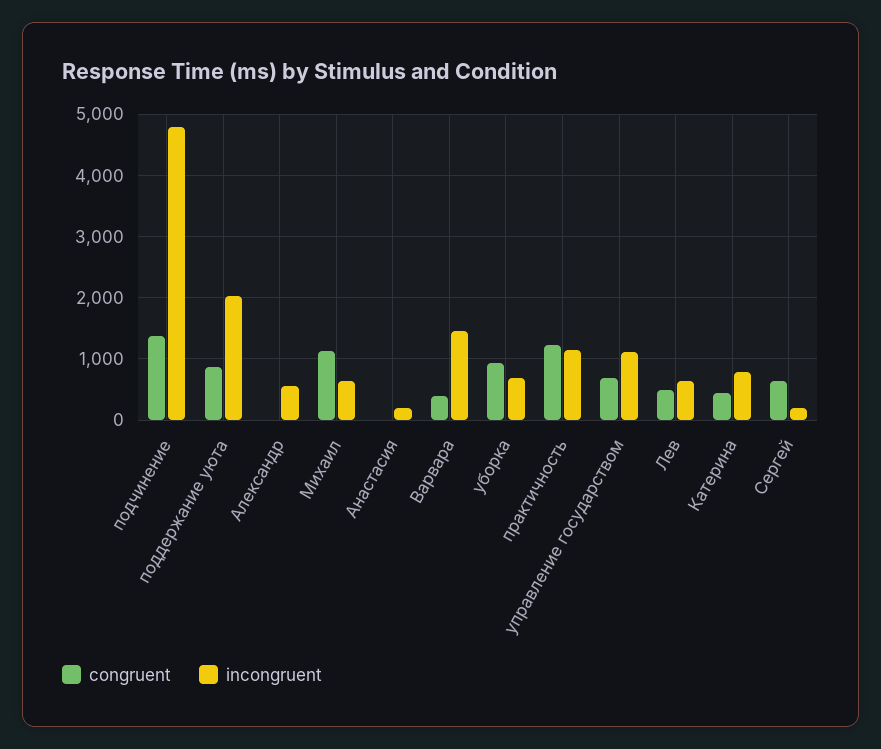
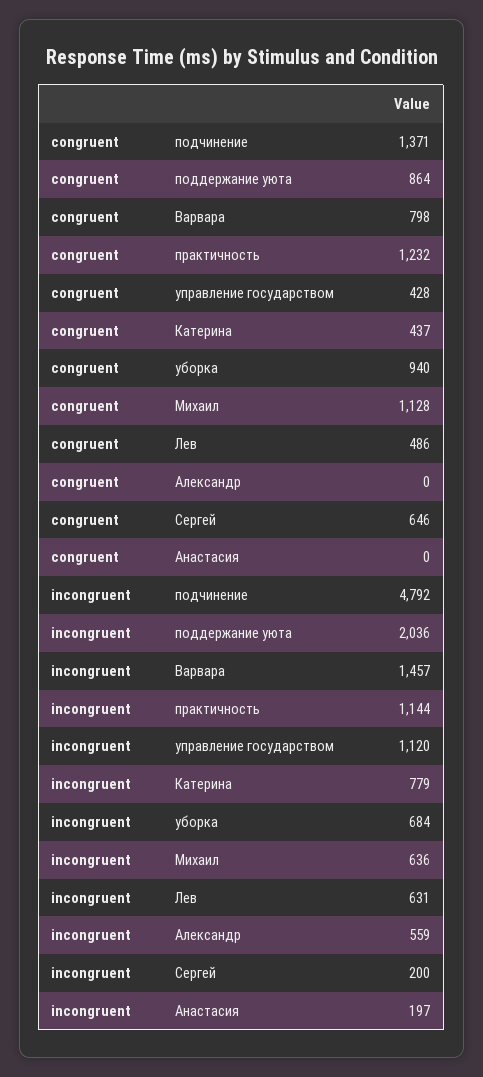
congruent, Варвара: 400 -> 798
congruent, управление государством: 700 -> 428

